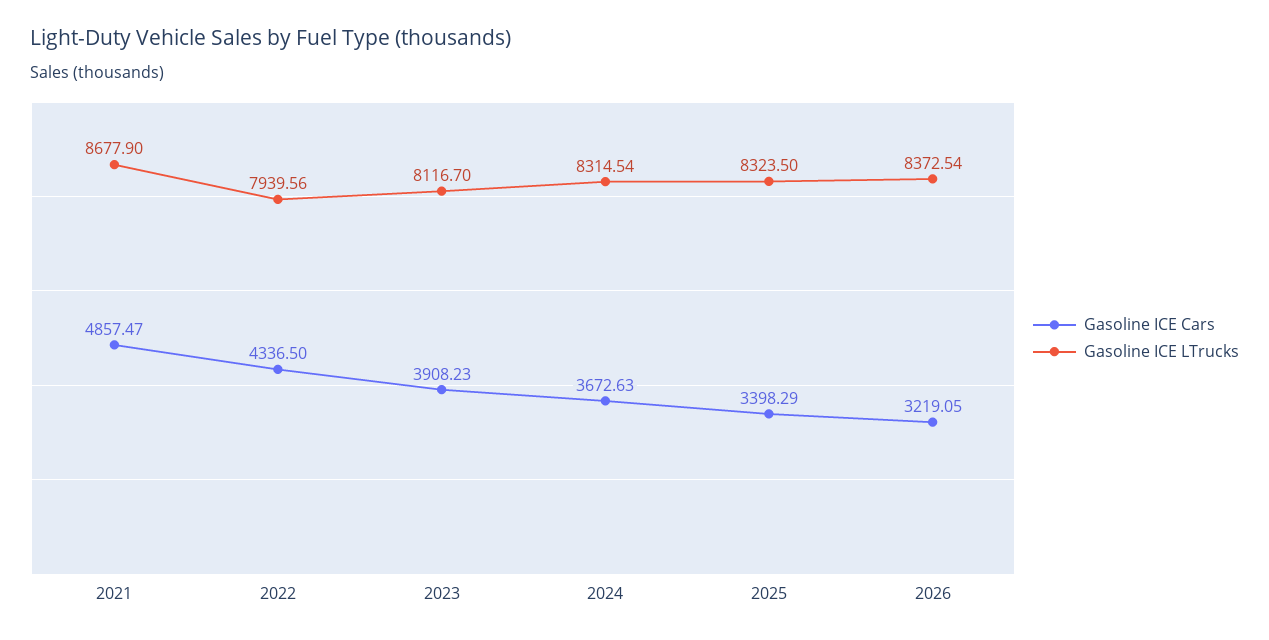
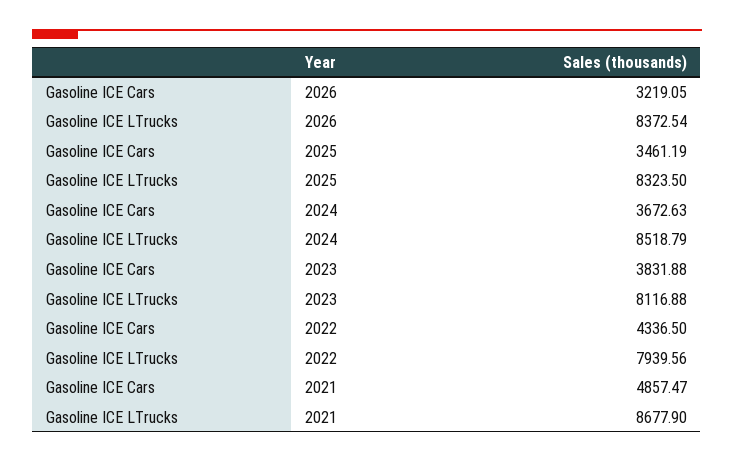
Gasoline ICE Cars, 2023: 3908.23 -> 3831.88
Gasoline ICE LTrucks, 2023: 8116.7 -> 8116.88
Gasoline ICE LTrucks, 2024: 8314.54 -> 8518.79
Gasoline ICE Cars, 2025: 3398.29 -> 3461.19

